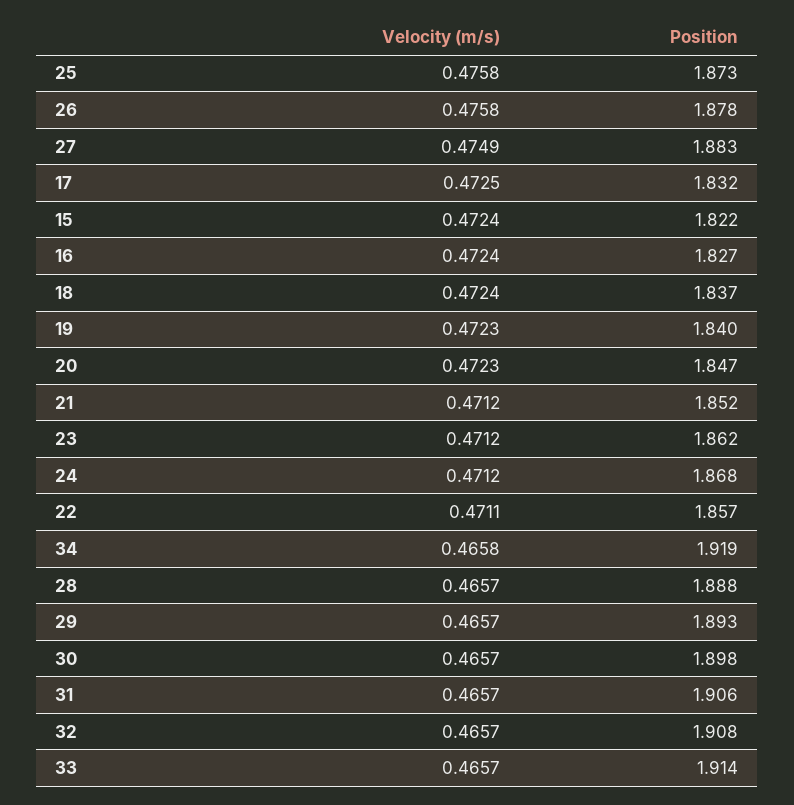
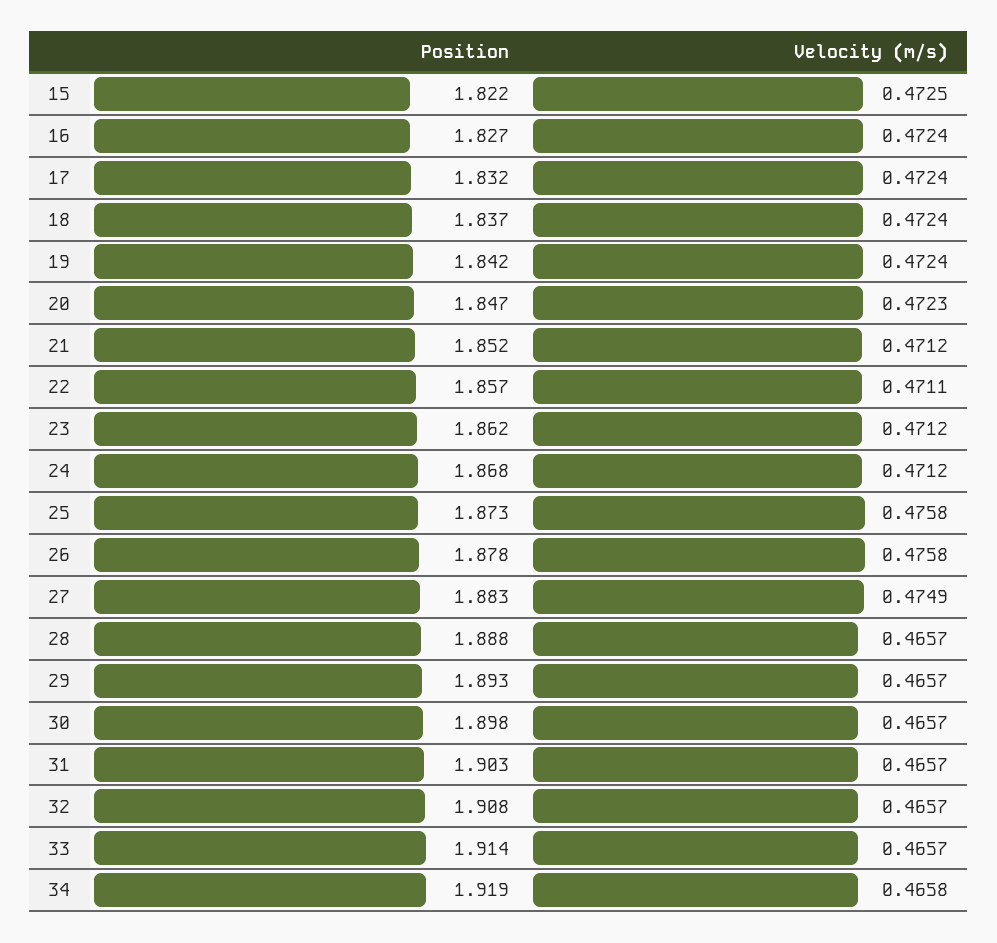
Velocity (m/s), 17: 0.4725 -> 0.4724
Velocity (m/s), 15: 0.4724 -> 0.4725
Velocity (m/s), 19: 0.4723 -> 0.4724
Position, 19: 1.84 -> 1.842
Position, 31: 1.906 -> 1.903

